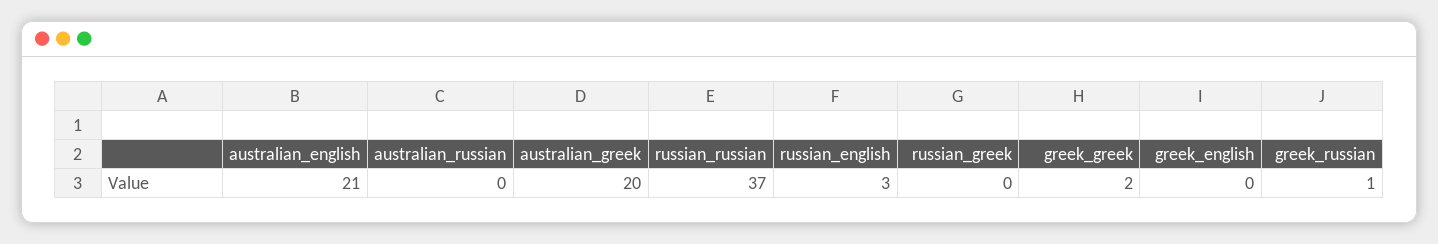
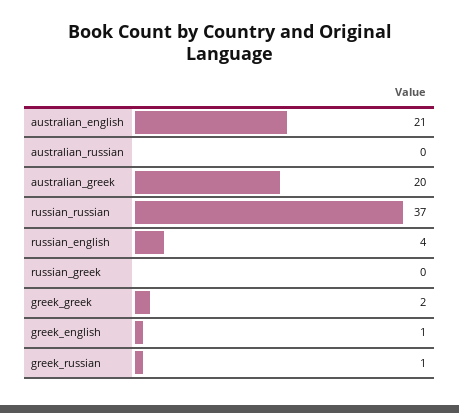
russian_english: 3 -> 4
greek_english: 0 -> 1

